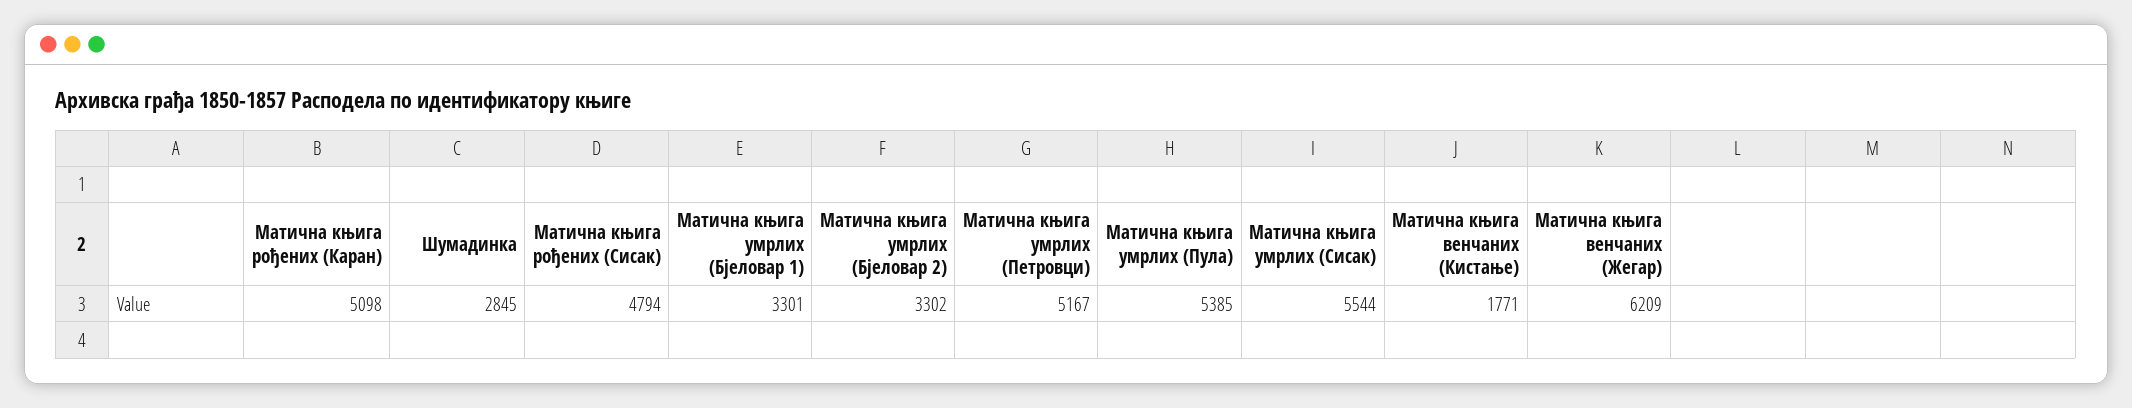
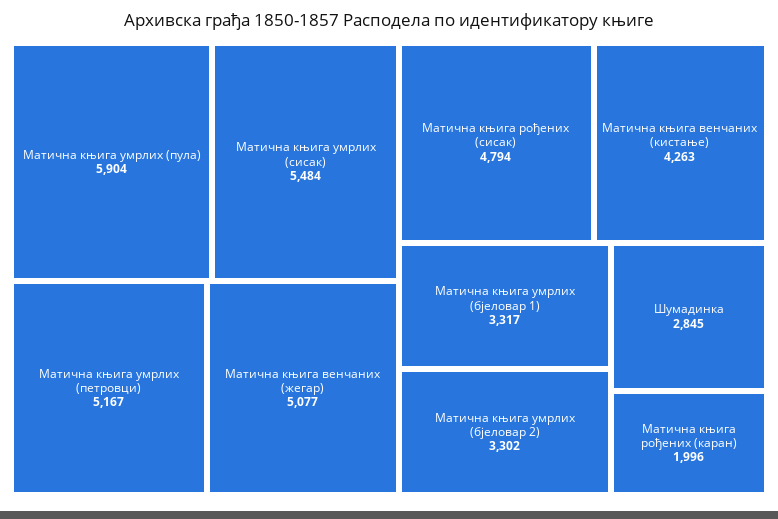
Матична књига рођених (Каран): 5098 -> 1996
Матична књига умрлих (Бјеловар 1): 3301 -> 3317
Матична књига умрлих (Пула): 5385 -> 5904
Матична књига умрлих (Сисак): 5544 -> 5484
Матична књига венчаних (Кистање): 1771 -> 4263
Матична књига венчаних (Жегар): 6209 -> 5077

